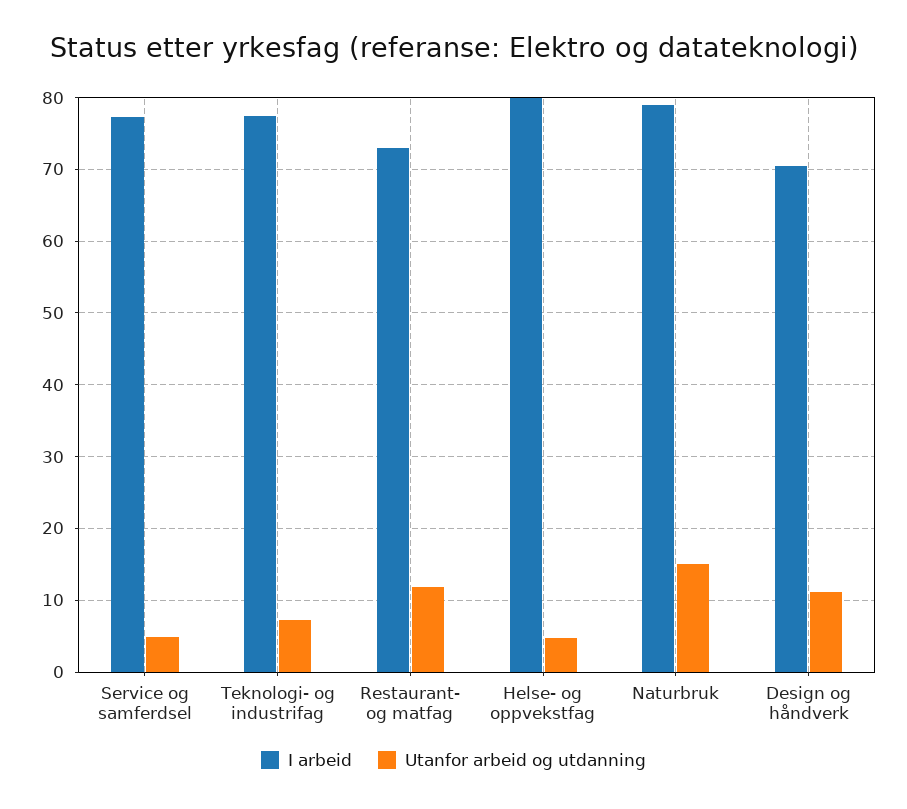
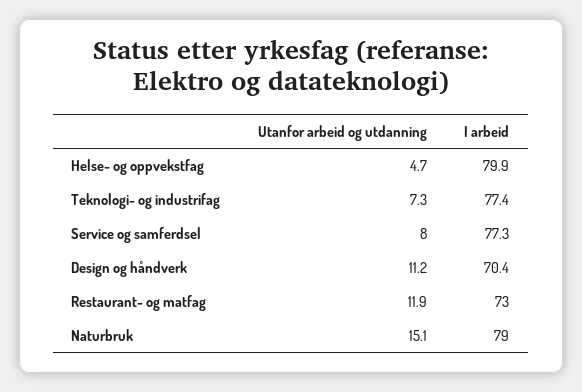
Utanfor arbeid og utdanning, Service og samferdsel: 5 -> 8

